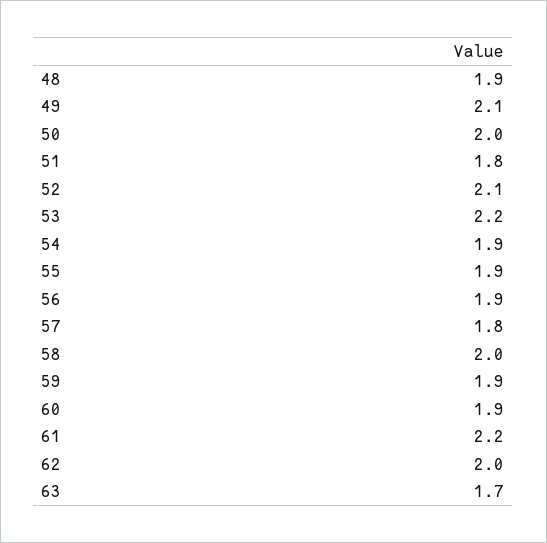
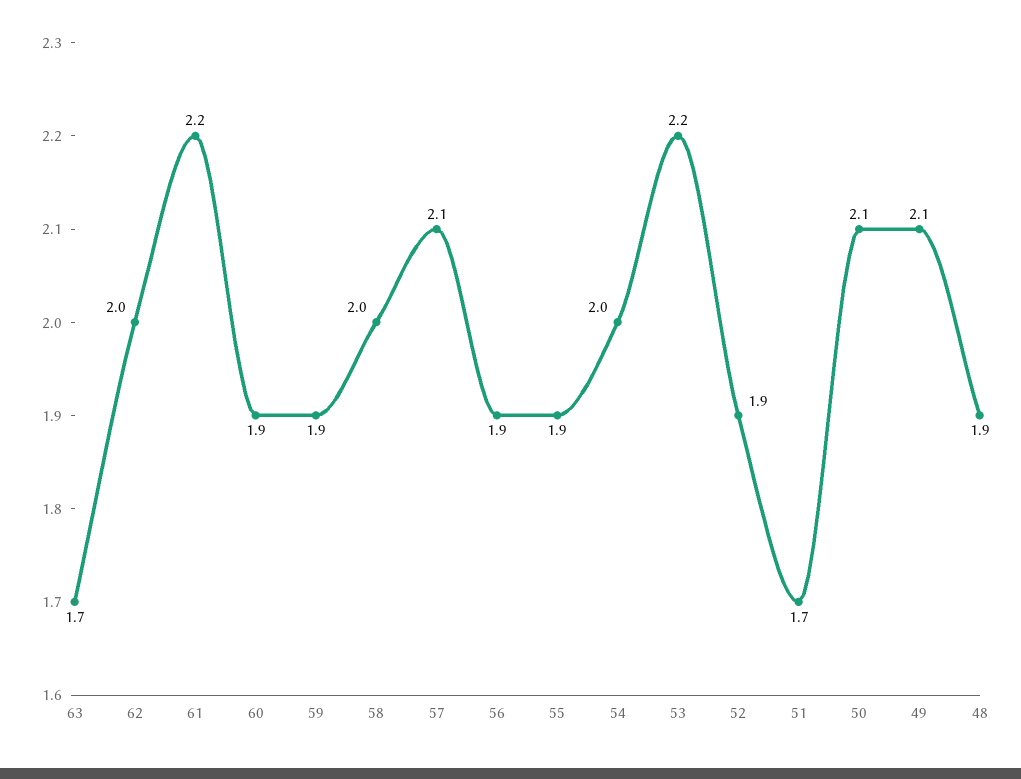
50: 2 -> 2.1
51: 1.8 -> 1.7
52: 2.1 -> 1.9
54: 1.9 -> 2
57: 1.8 -> 2.1

